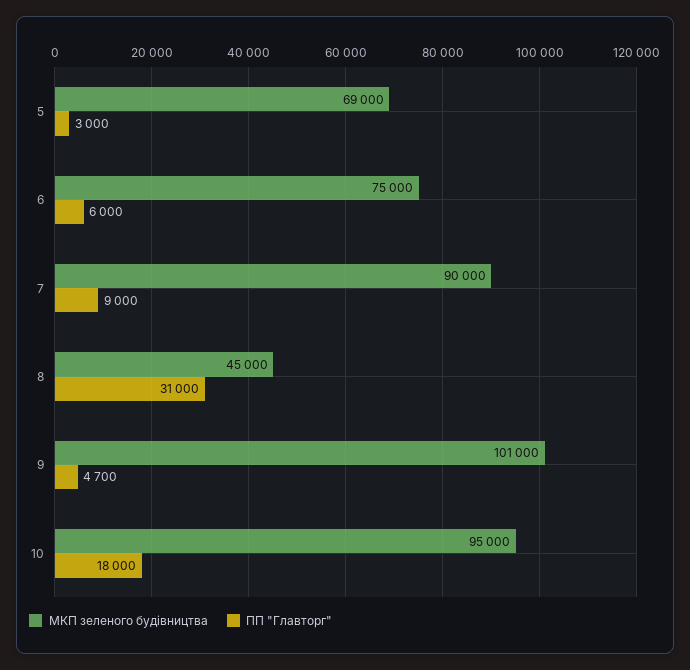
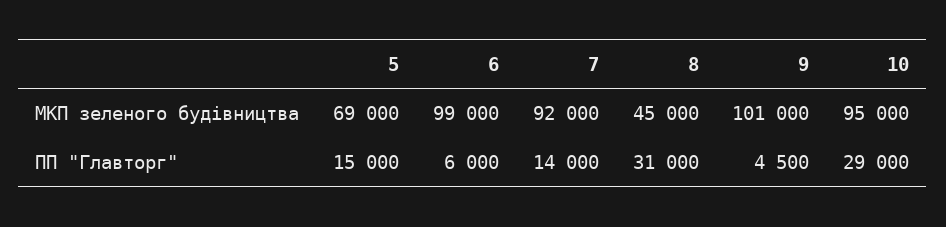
ПП "Главторг", 5: 3000 -> 15000
МКП зеленого будiвництва, 6: 75000 -> 99000
МКП зеленого будiвництва, 7: 90000 -> 92000
ПП "Главторг", 7: 9000 -> 14000
ПП "Главторг", 9: 4700 -> 4500
ПП "Главторг", 10: 18000 -> 29000

